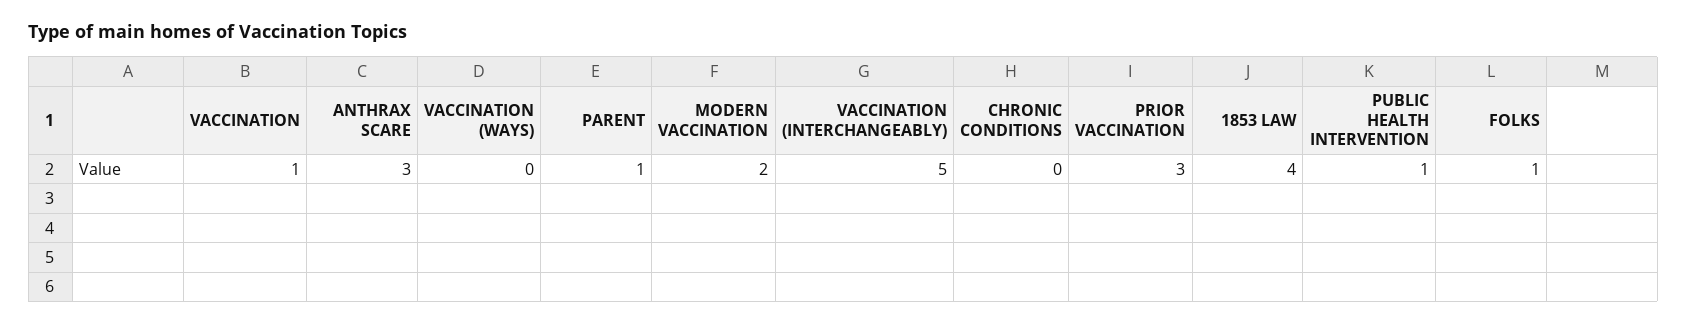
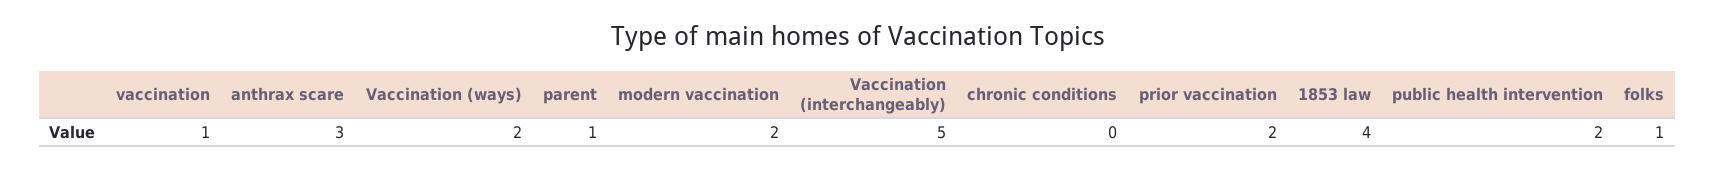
VACCINATION (WAYS): 0 -> 2
PRIOR VACCINATION: 3 -> 2
PUBLIC HEALTH INTERVENTION: 1 -> 2

